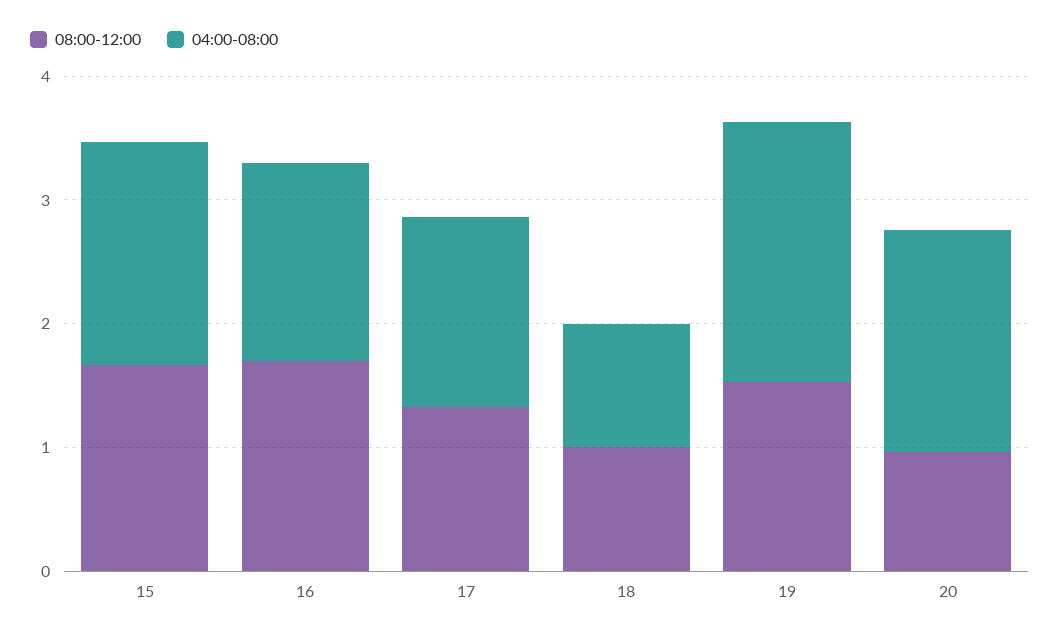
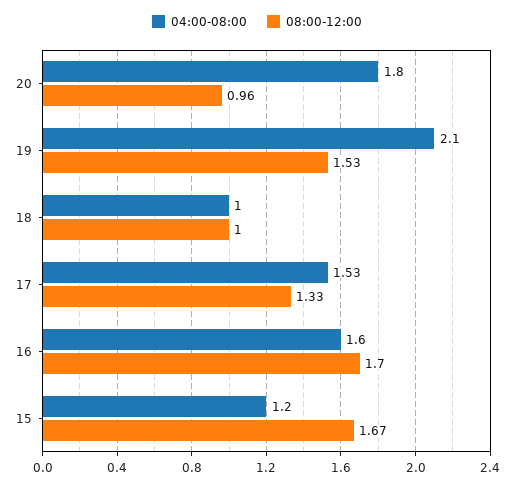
04:00-08:00, 15: 1.8 -> 1.2

